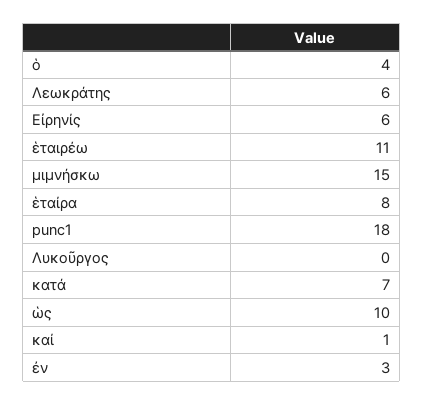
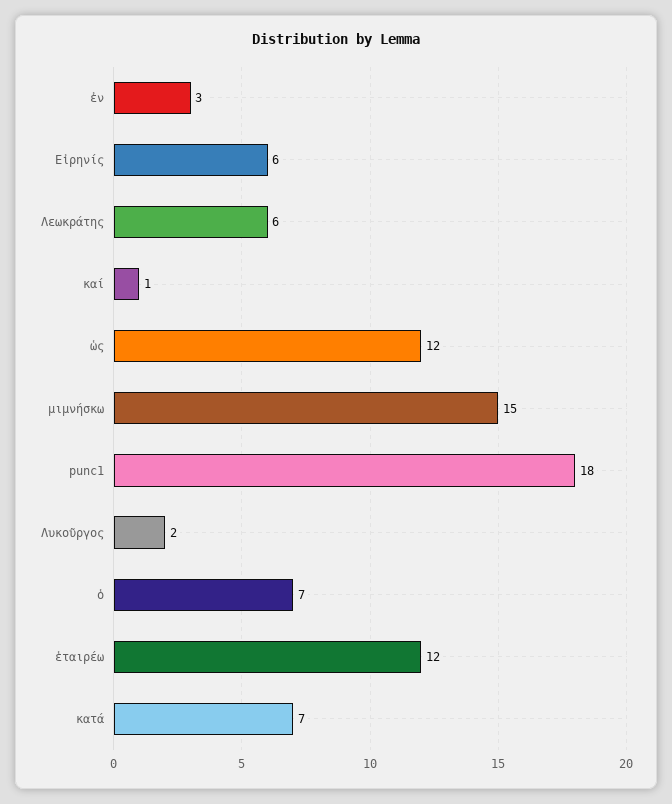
ὁ: 4 -> 7
ἑταιρέω: 11 -> 12
ἑταίρα: 8 -> none
Λυκοῦργος: 0 -> 2
ὡς: 10 -> 12

